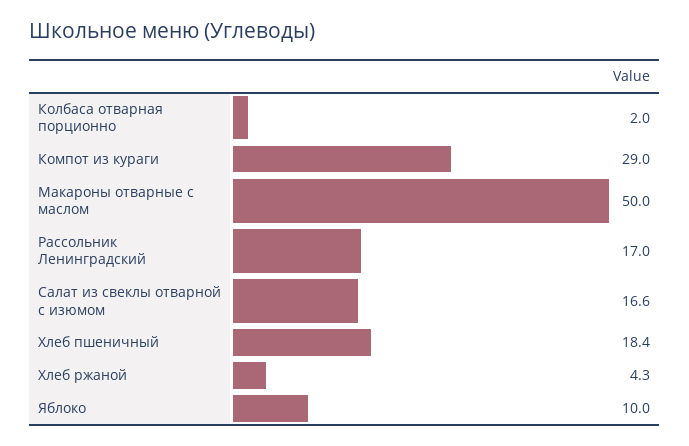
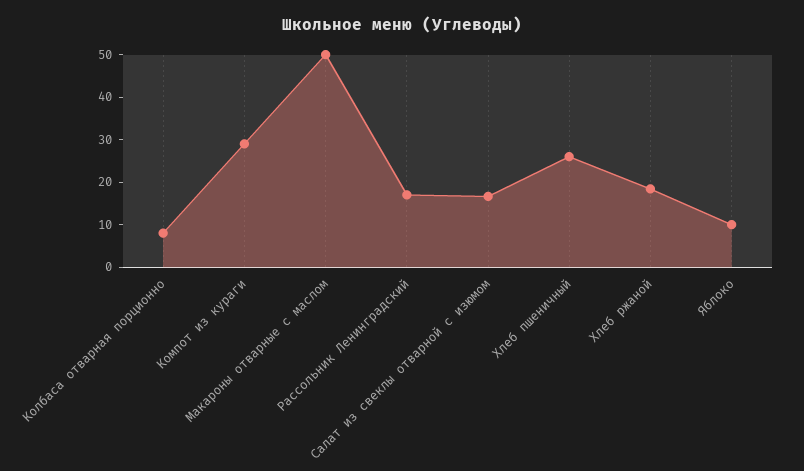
Колбаса отварная порционно: 2 -> 8
Хлеб пшеничный: 18.4 -> 26
Хлеб ржаной: 4.3 -> 18

